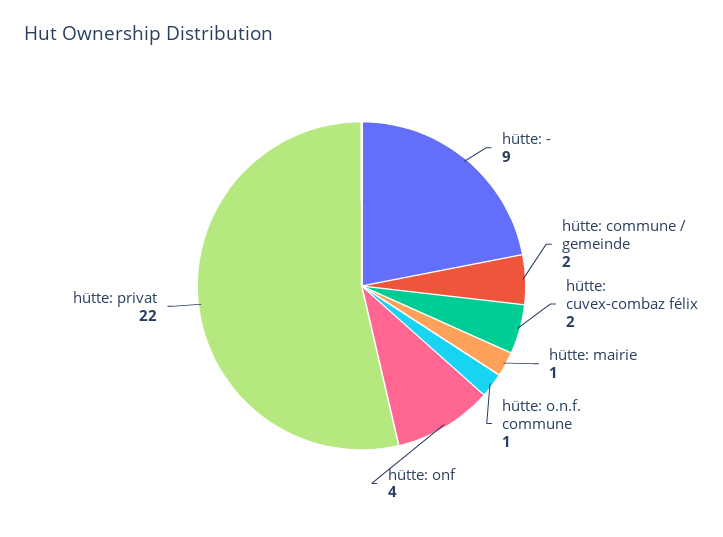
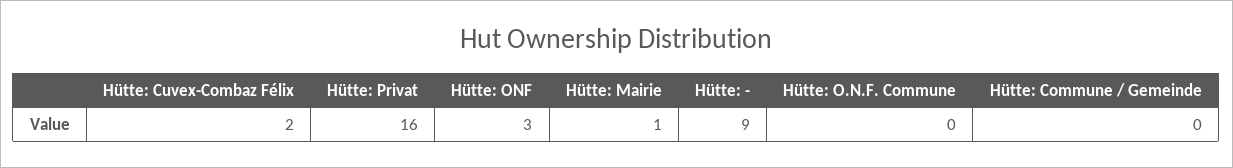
hütte: commune / gemeinde: 2 -> 0
hütte: o.n.f. commune: 1 -> 0
hütte: onf: 4 -> 3
hütte: privat: 22 -> 16

